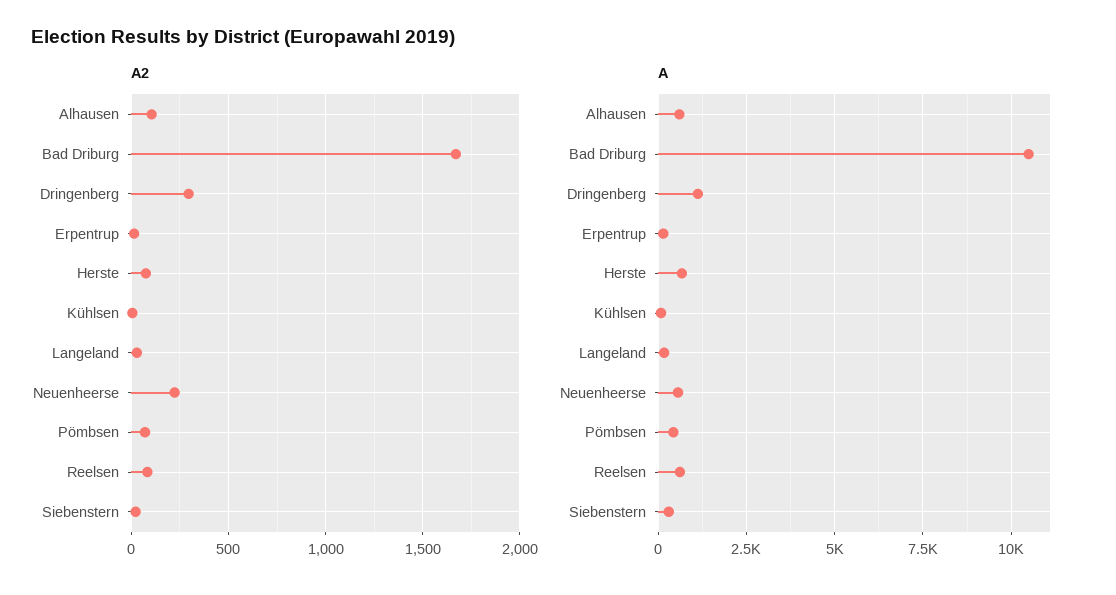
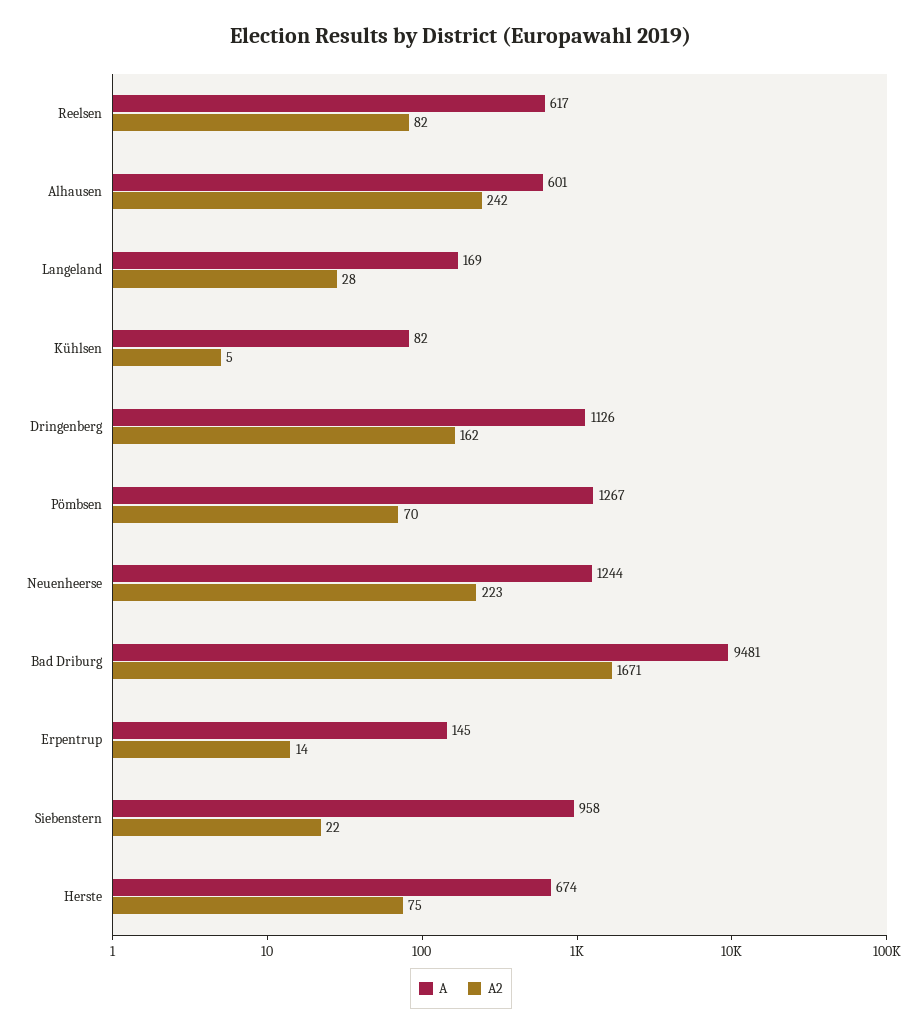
A2, Alhausen: 100 -> 242
A2, Dringenberg: 300 -> 162
A, Bad Driburg: 10500 -> 9481
A, Neuenheerse: 500 -> 1244
A, Pömbsen: 500 -> 1267
A, Siebenstern: 250 -> 958

